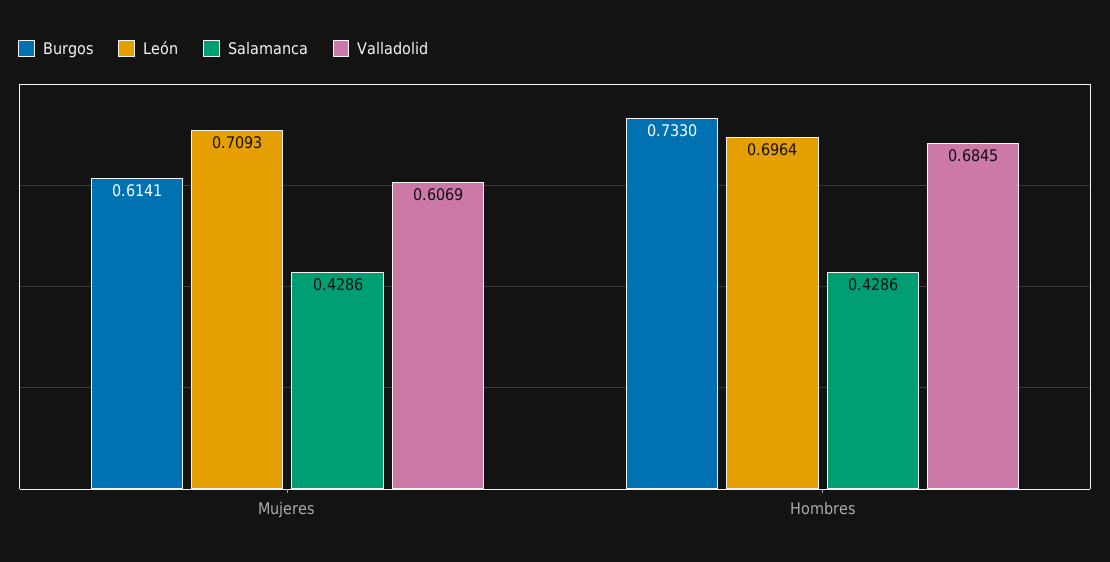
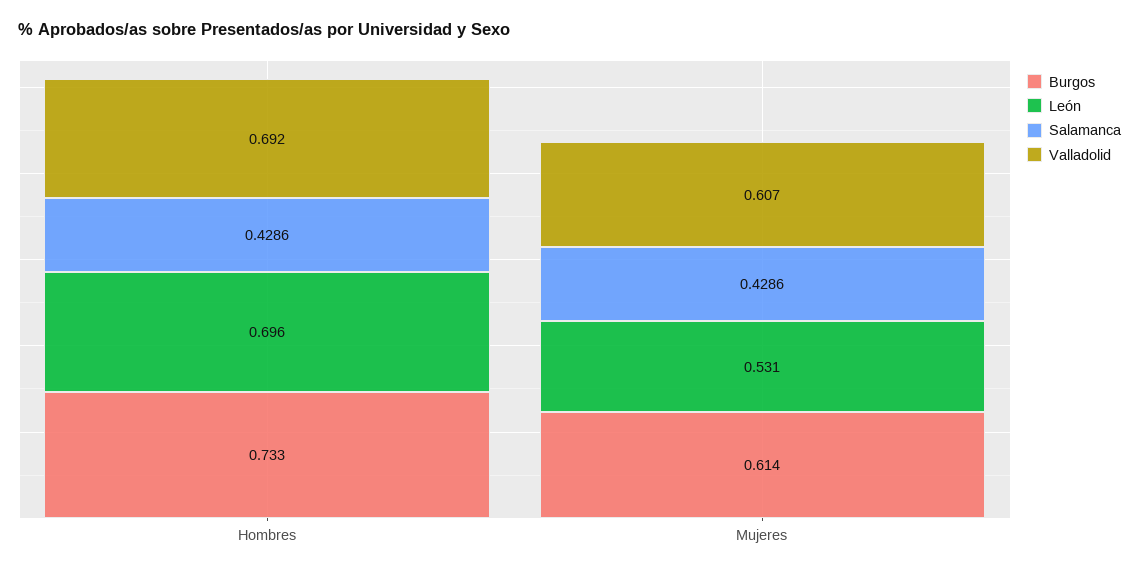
León, Mujeres: 0.7093 -> 0.531
Valladolid, Hombres: 0.6845 -> 0.692

